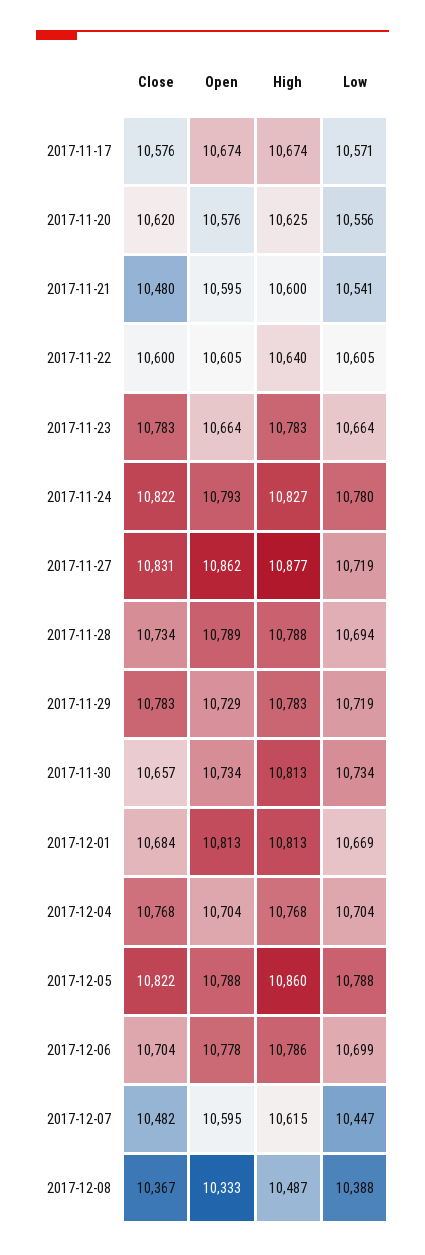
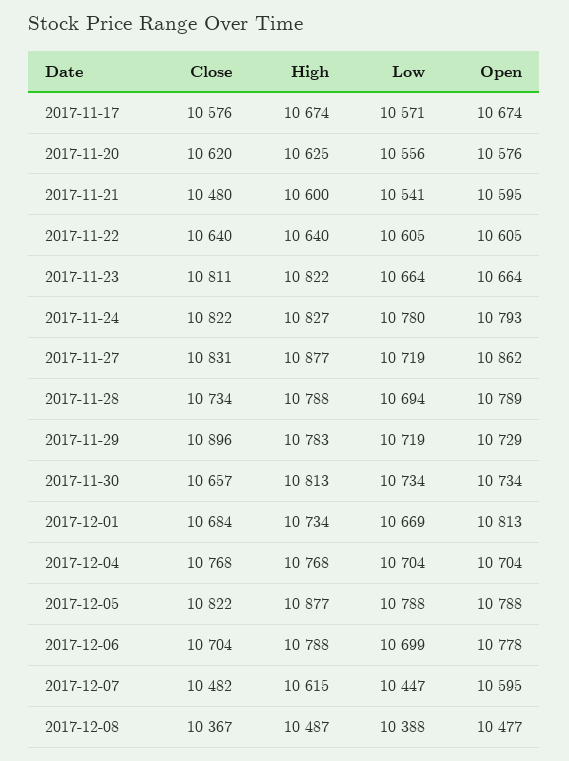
Close, 2017-11-22: 10600 -> 10640
Close, 2017-11-23: 10783 -> 10811
High, 2017-11-23: 10783 -> 10822
Close, 2017-11-29: 10783 -> 10896
High, 2017-12-01: 10813 -> 10734
High, 2017-12-05: 10860 -> 10877
High, 2017-12-06: 10786 -> 10788
Open, 2017-12-08: 10333 -> 10477

